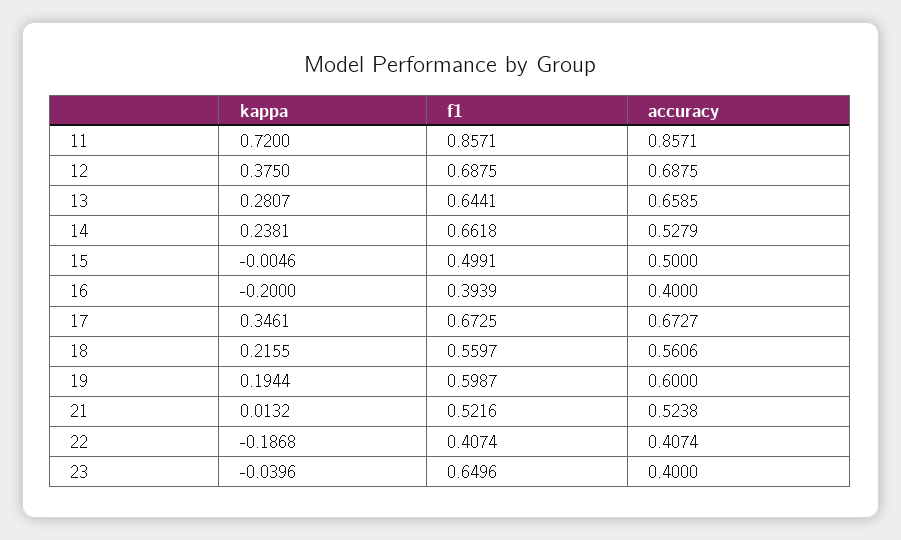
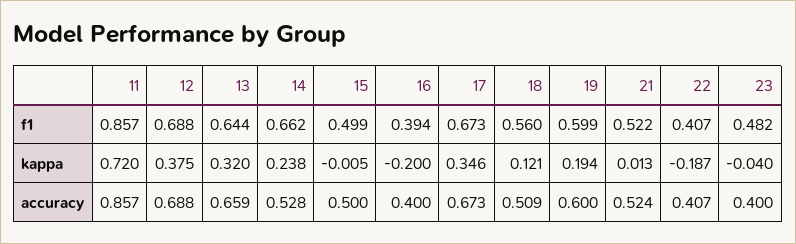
kappa, 13: 0.2807 -> 0.32
kappa, 18: 0.2155 -> 0.121
accuracy, 18: 0.5606 -> 0.509
f1, 23: 0.6496 -> 0.482

